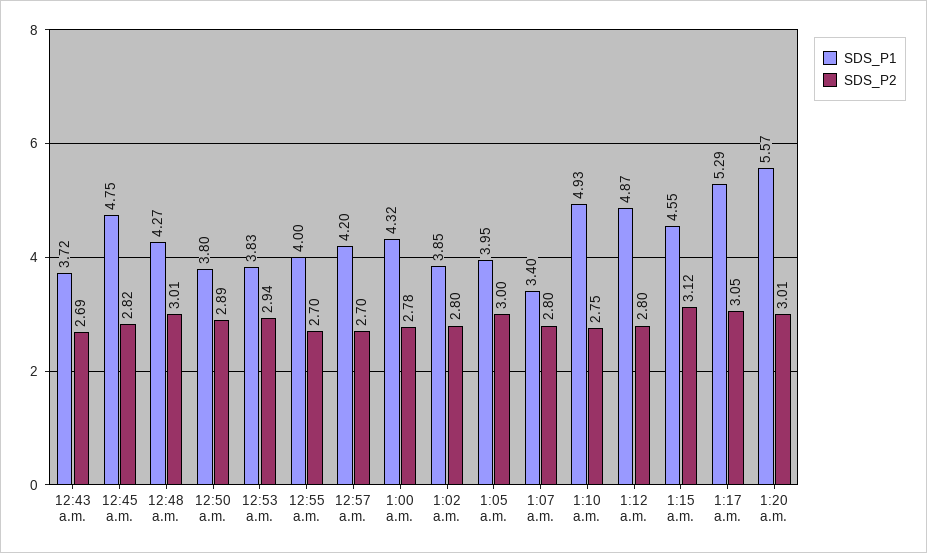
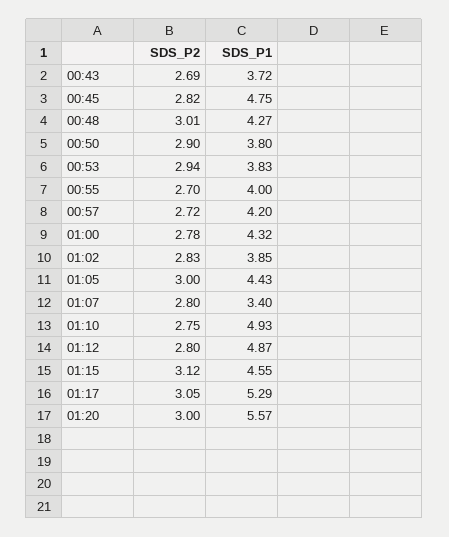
SDS_P2, 12:50 a.m.: 2.89 -> 2.9
SDS_P2, 12:57 a.m.: 2.7 -> 2.72
SDS_P2, 1:02 a.m.: 2.8 -> 2.83
SDS_P1, 1:05 a.m.: 3.95 -> 4.43
SDS_P2, 1:20 a.m.: 3.01 -> 3

